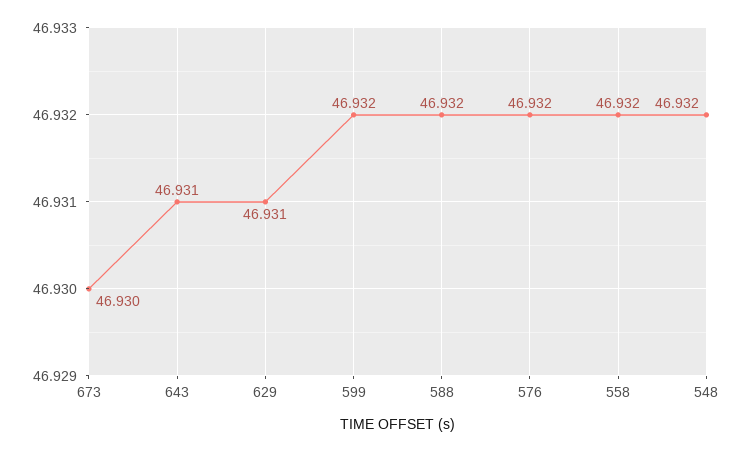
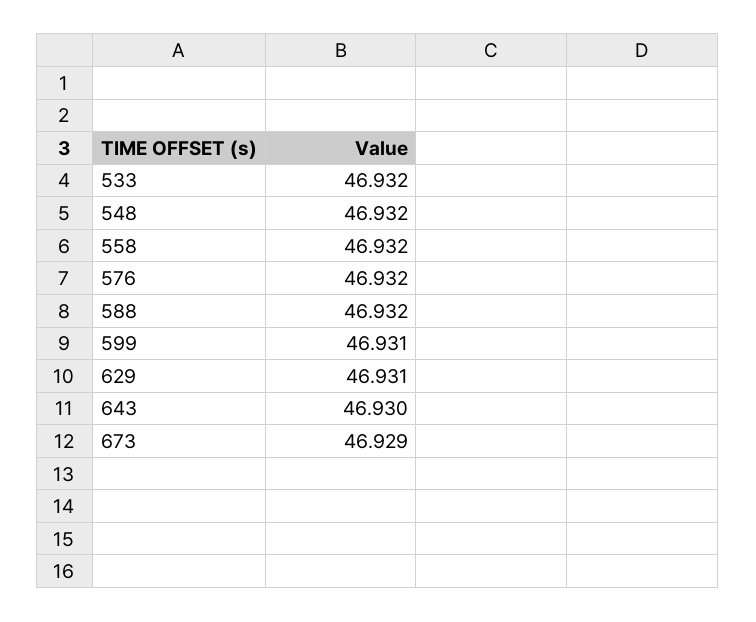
673: 46.93 -> 46.929
643: 46.931 -> 46.93
599: 46.932 -> 46.931
533: none -> 46.932

